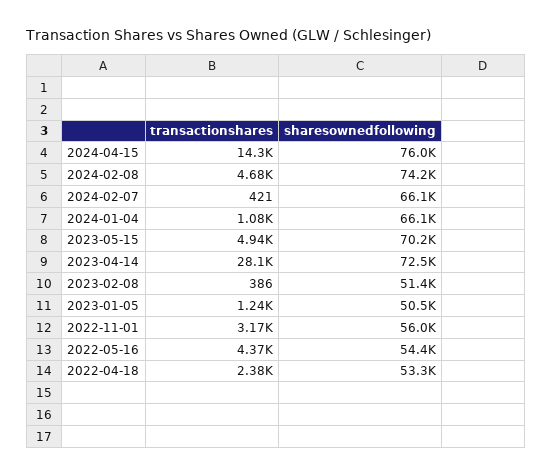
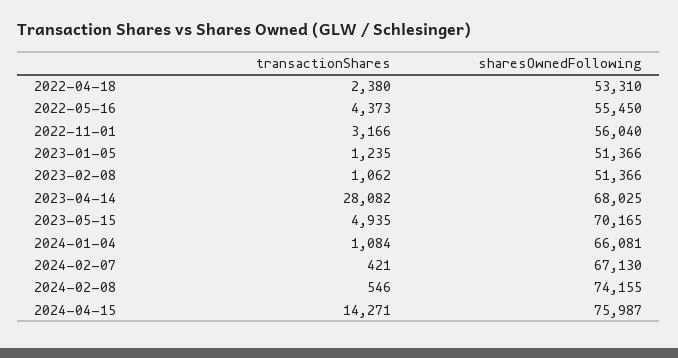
transactionshares, 2024-02-08: 4680 -> 546
sharesownedfollowing, 2024-02-07: 66100 -> 67130
sharesownedfollowing, 2023-04-14: 72500 -> 68025
transactionshares, 2023-02-08: 386 -> 1062
sharesownedfollowing, 2023-01-05: 50500 -> 51366
sharesownedfollowing, 2022-05-16: 54400 -> 55450

